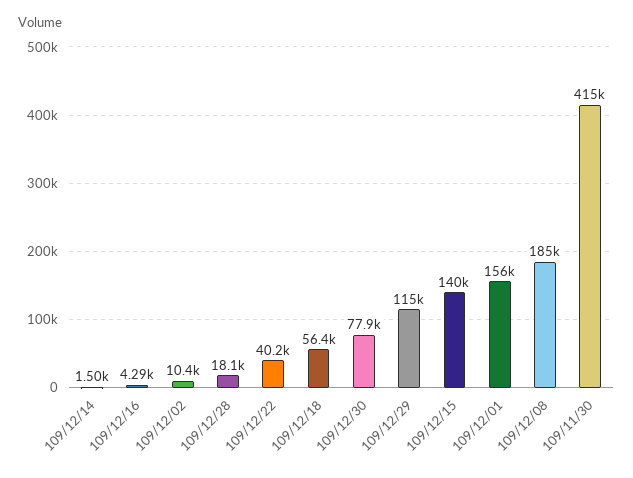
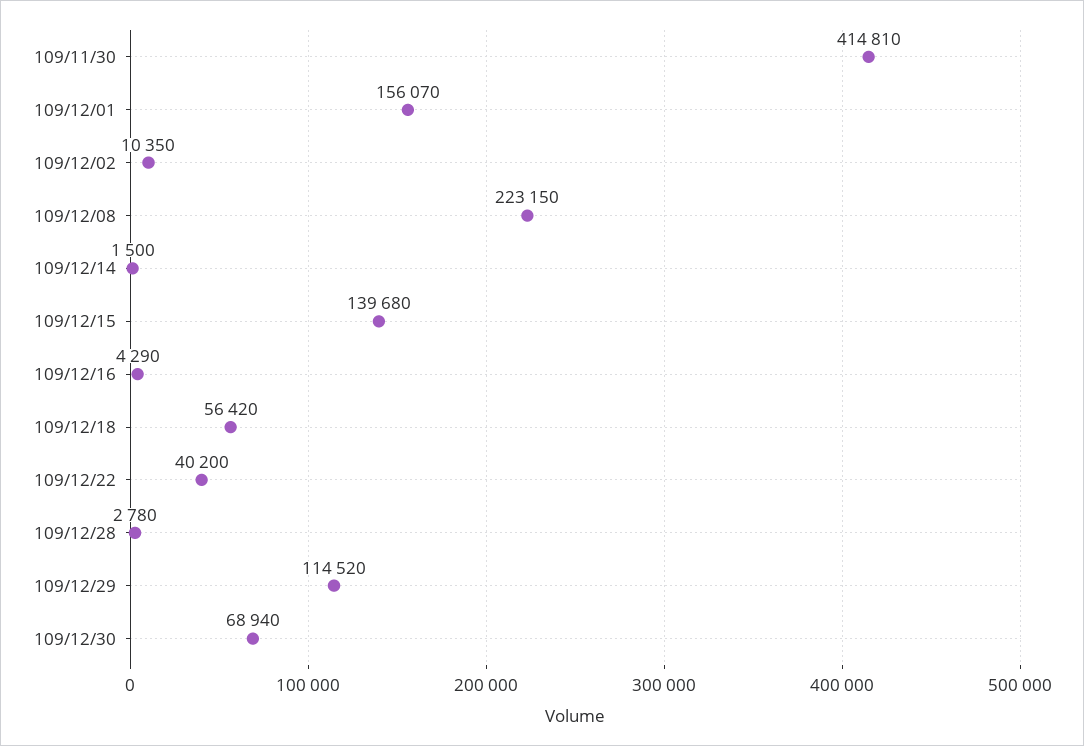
109/12/28: 18100 -> 2780
109/12/30: 77900 -> 68940
109/12/08: 185000 -> 223150

